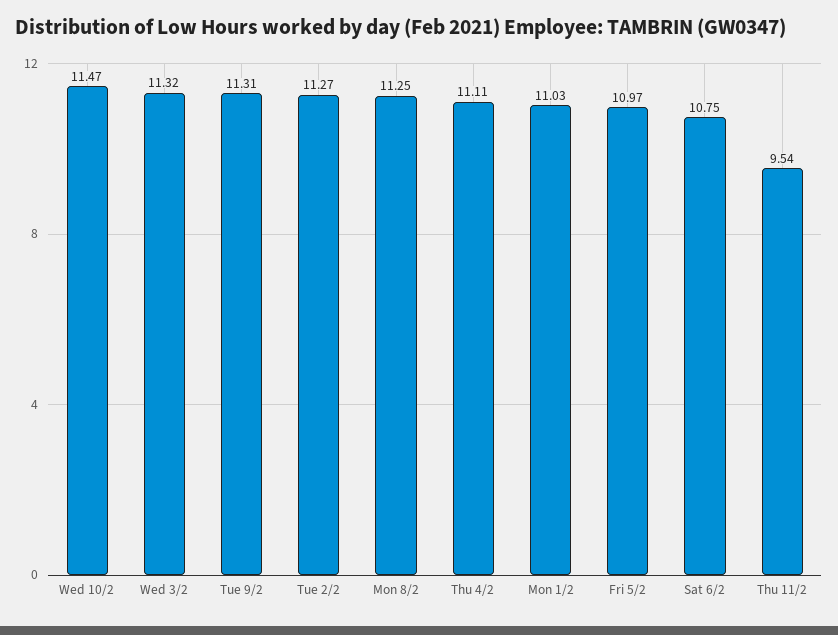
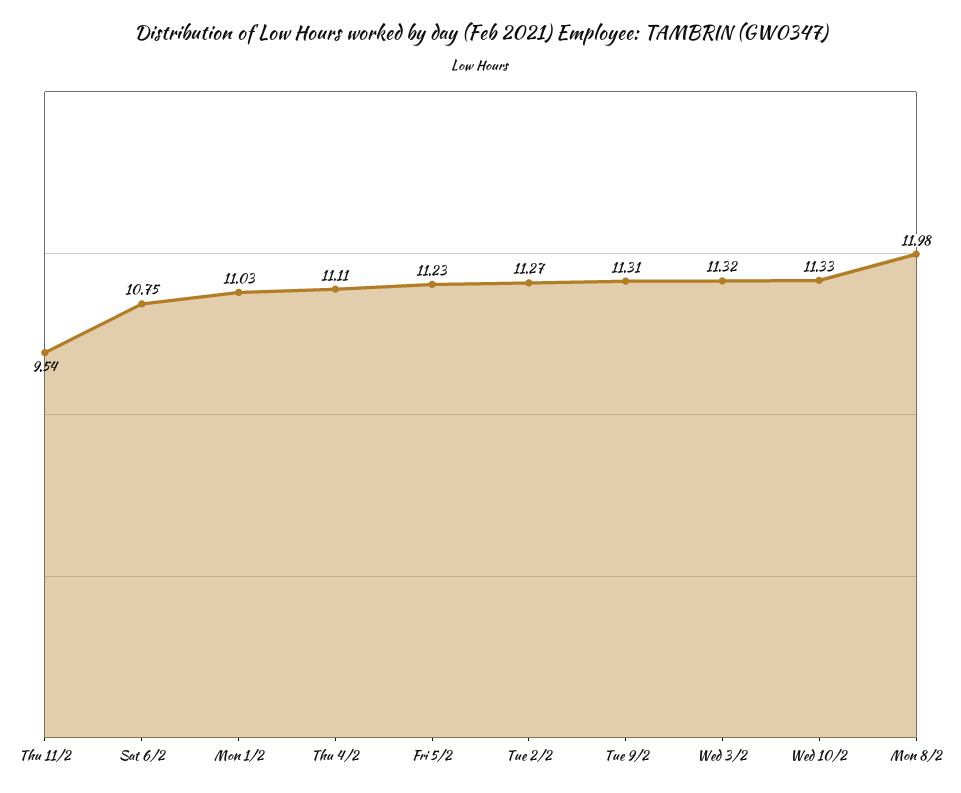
Wed 10/2: 11.47 -> 11.33
Mon 8/2: 11.25 -> 11.98
Fri 5/2: 10.97 -> 11.23

